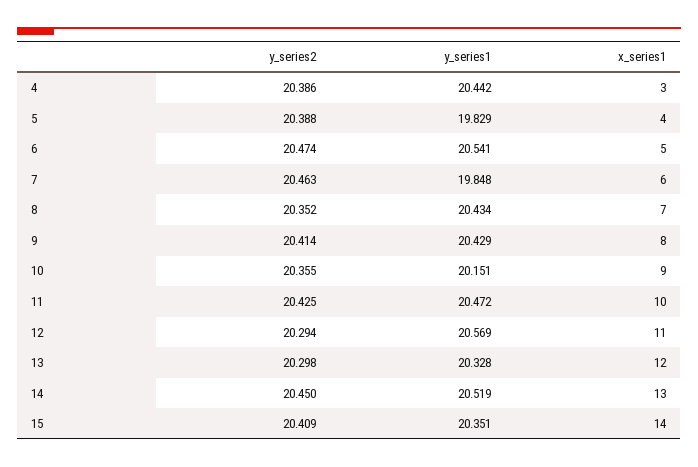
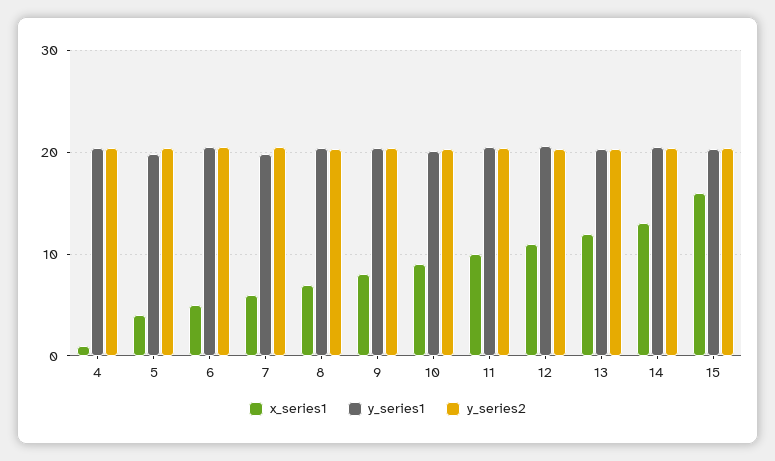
x_series1, 4: 3 -> 1
x_series1, 15: 14 -> 16

